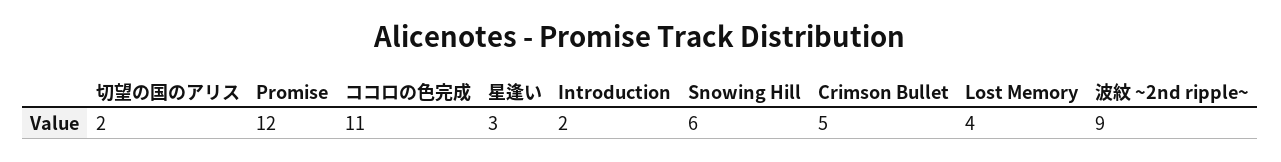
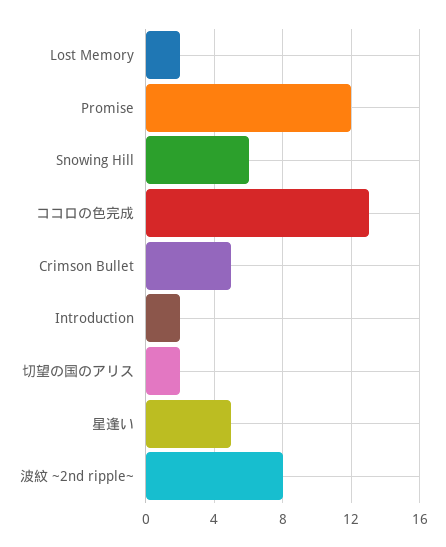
ココロの色完成: 11 -> 13
星逢い: 3 -> 5
Lost Memory: 4 -> 2
波紋 ~2nd ripple~: 9 -> 8

